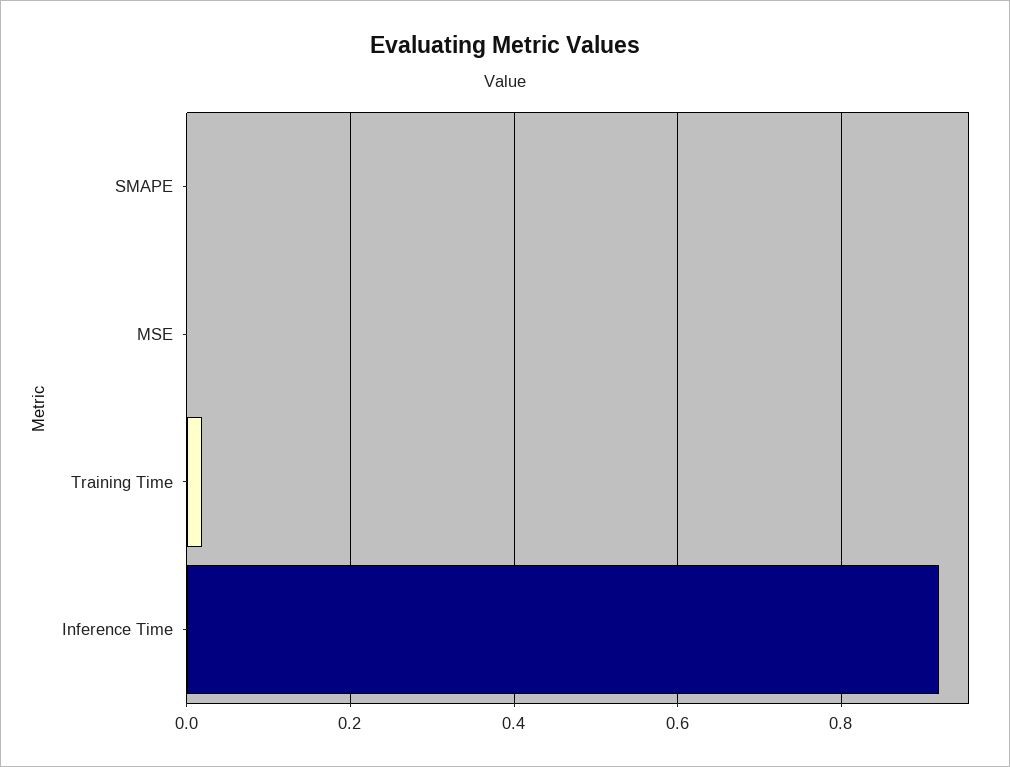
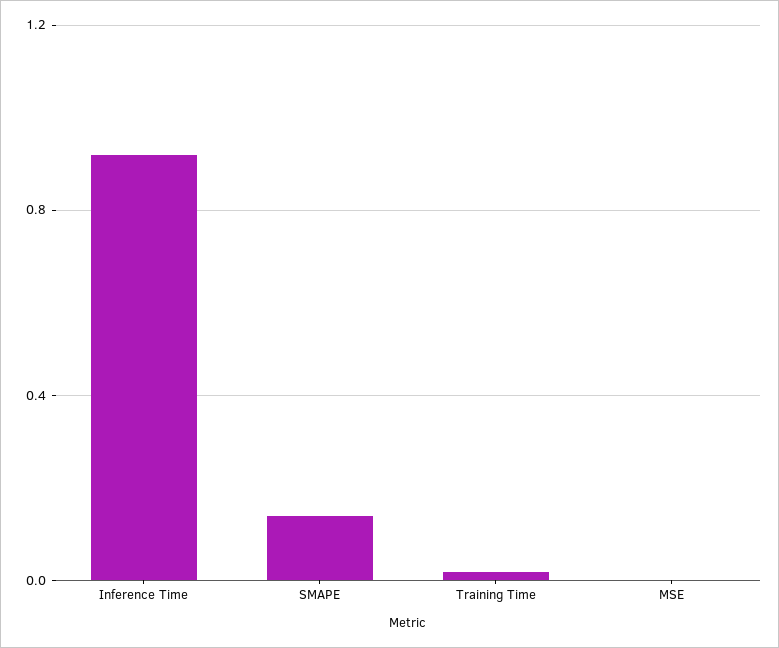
SMAPE: 0 -> 0.15

